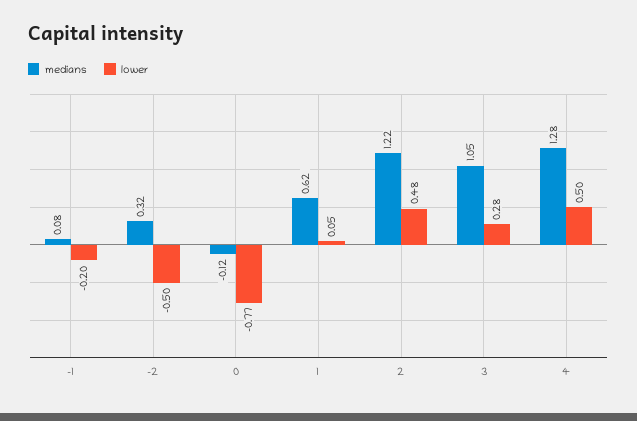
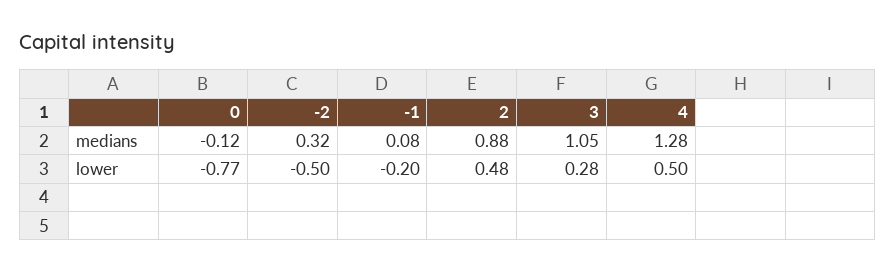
medians, 1: 0.62 -> none
lower, 1: 0.05 -> none
medians, 2: 1.22 -> 0.88

